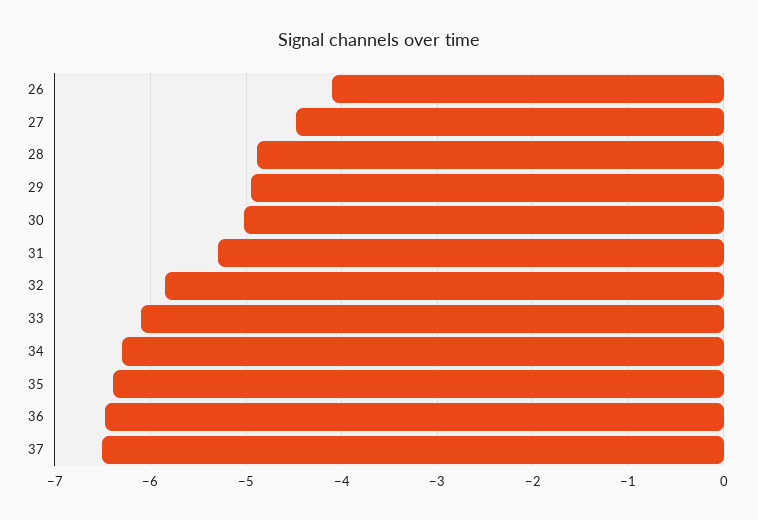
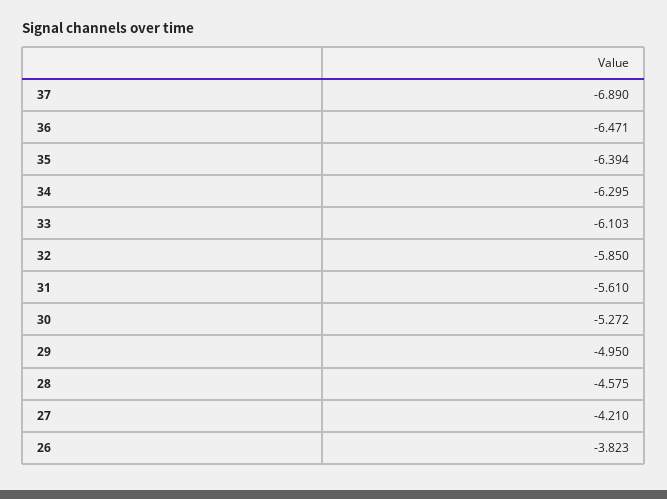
26: -4.1 -> -3.823
27: -4.5 -> -4.21
28: -4.9 -> -4.575
30: -5 -> -5.272
31: -5.3 -> -5.61
37: -6.5 -> -6.89

